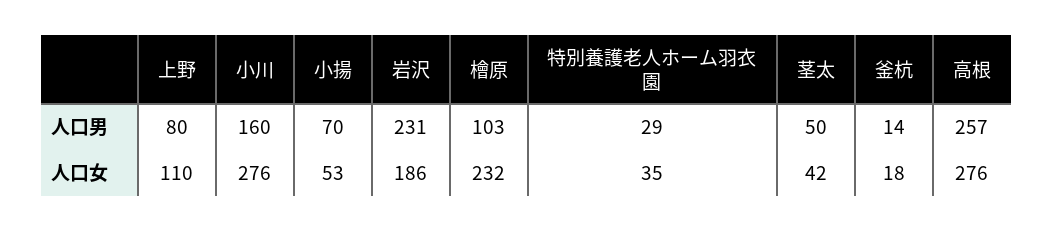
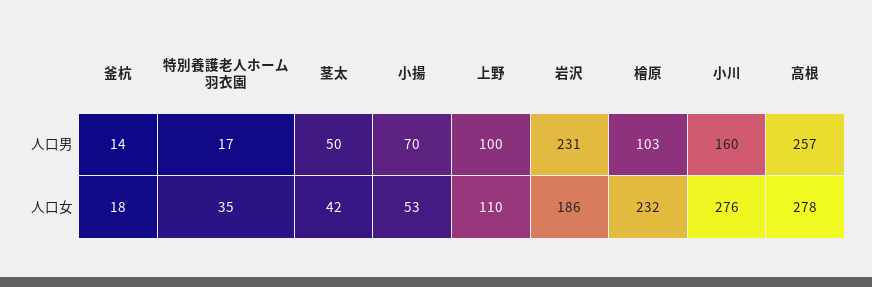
上野, 人口男: 80 -> 100
特別養護老人ホーム羽衣園, 人口男: 29 -> 17
高根, 人口女: 276 -> 278

